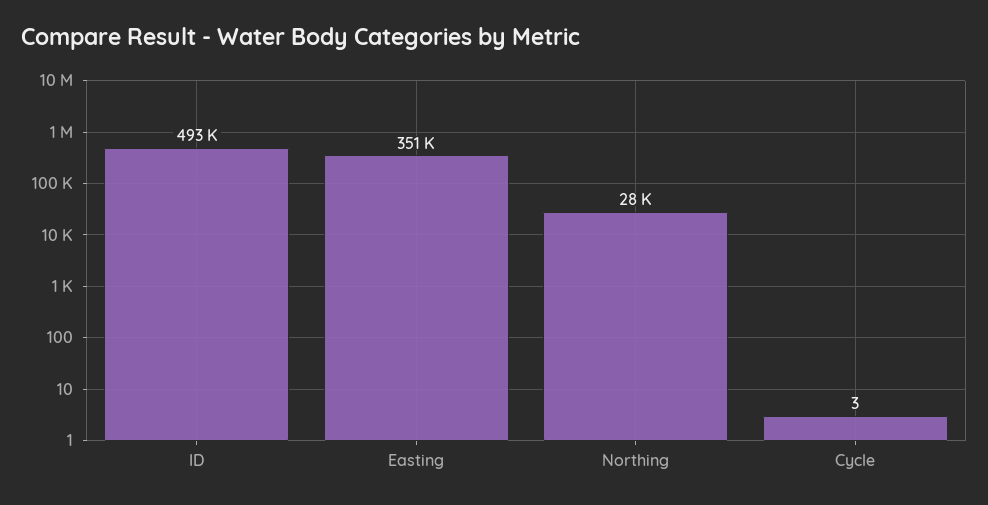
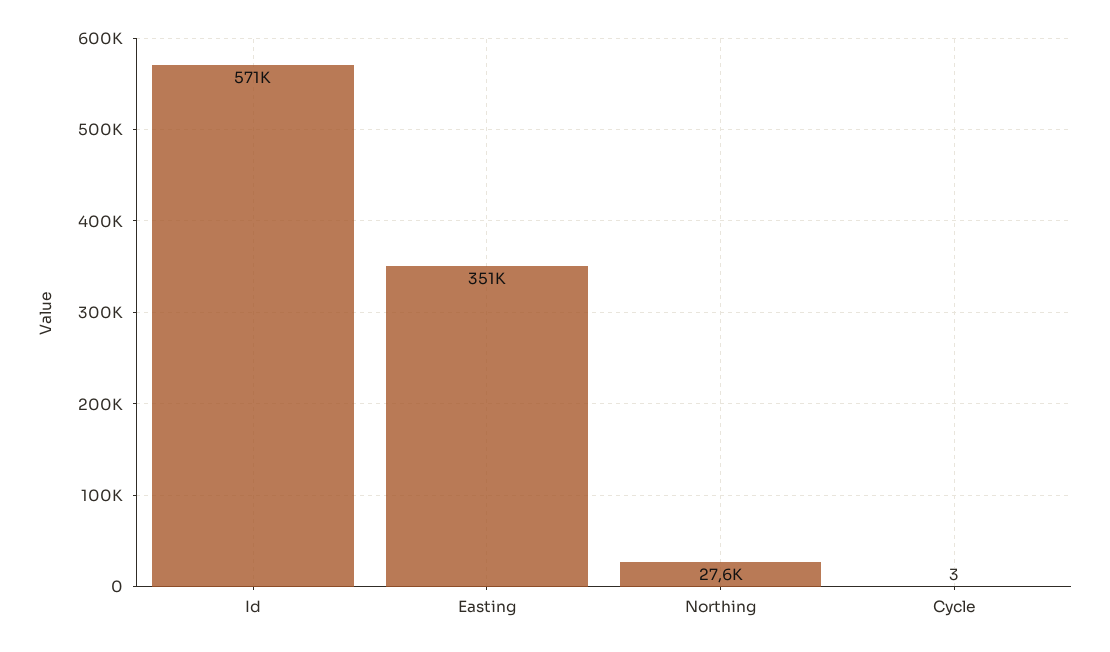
ID: 493000 -> 571000

